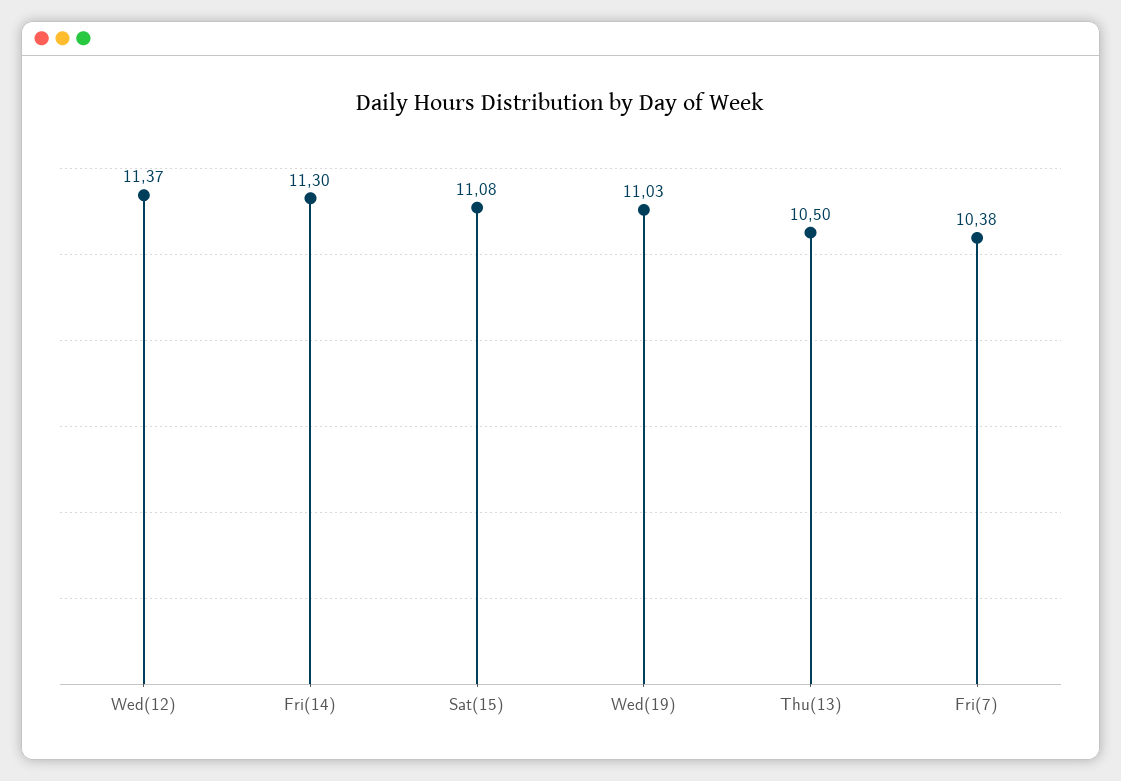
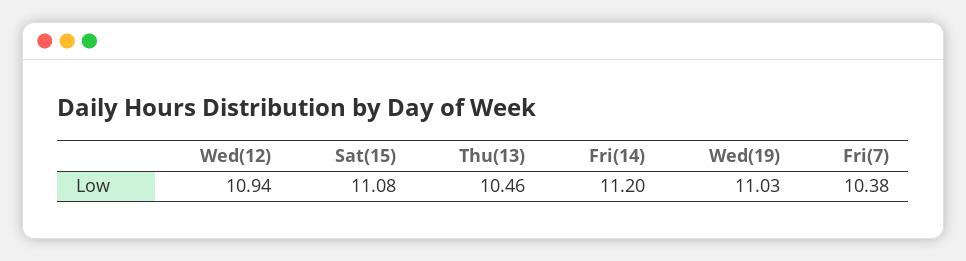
Wed(12): 11.37 -> 10.94
Fri(14): 11.3 -> 11.2
Thu(13): 10.5 -> 10.46

